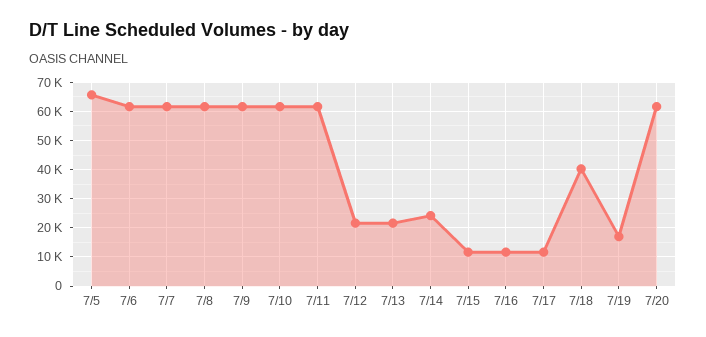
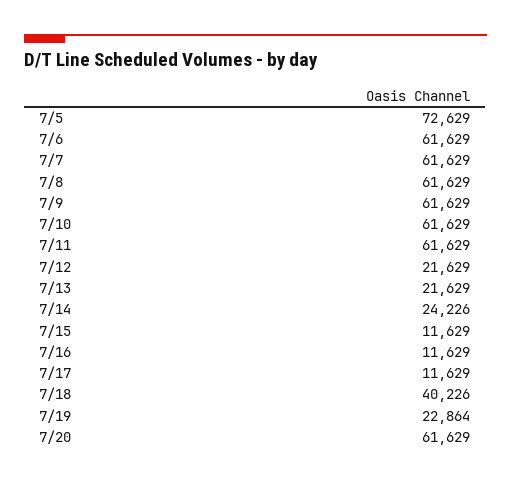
7/5: 65000 -> 72629
7/19: 17500 -> 22864

